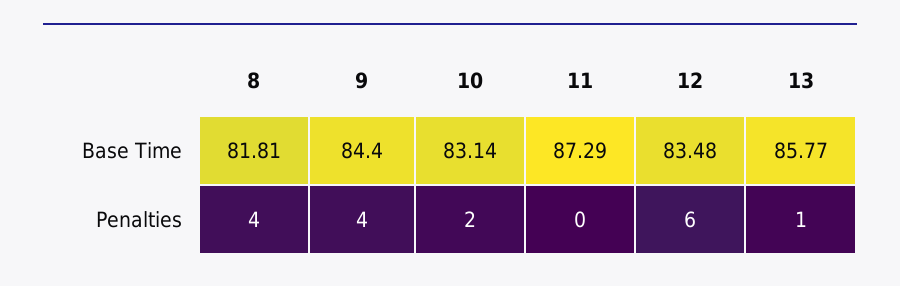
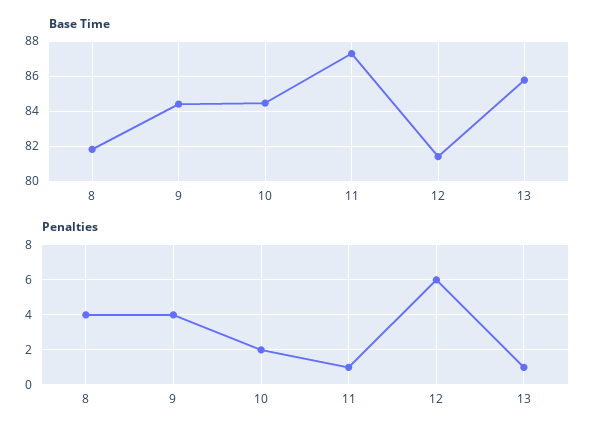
Base Time, 10: 83.14 -> 84.5
Base Time, 12: 83.48 -> 81.5
Penalties, 11: 0 -> 1

